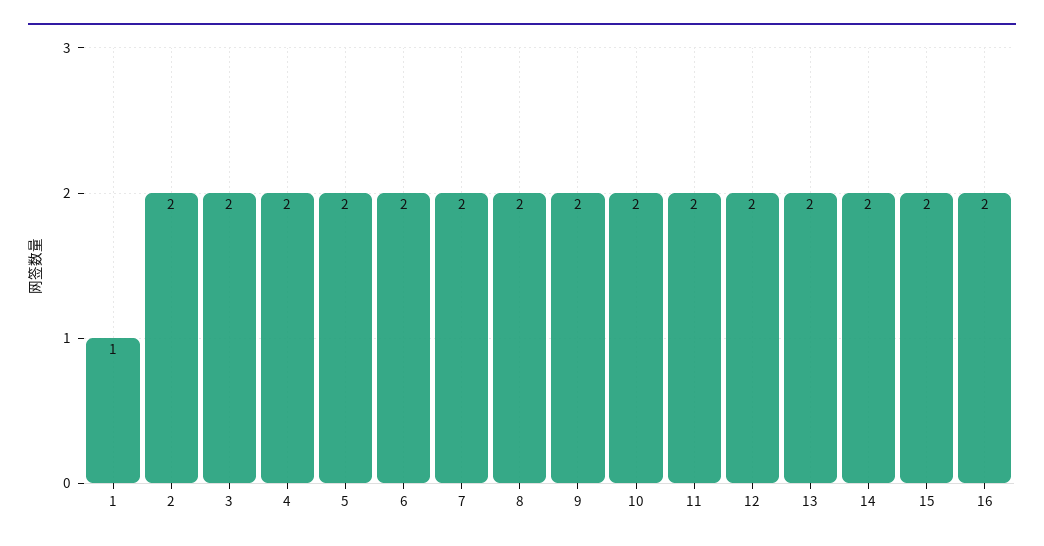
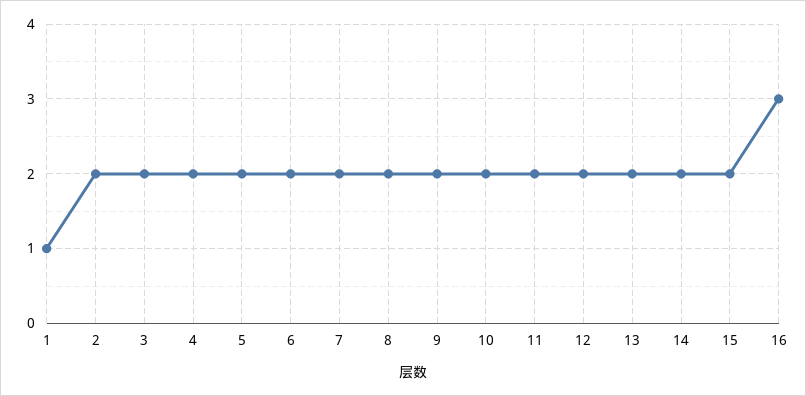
16: 2 -> 3

